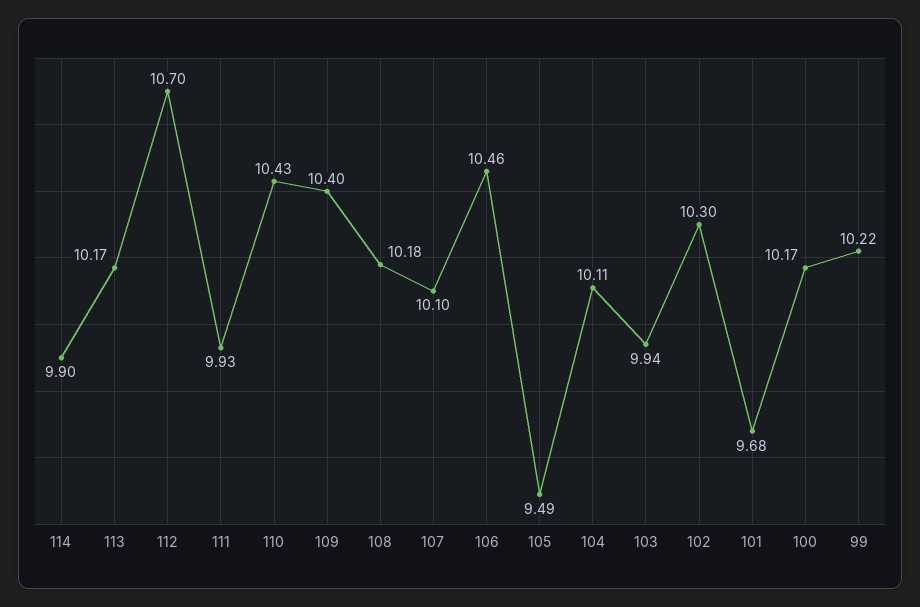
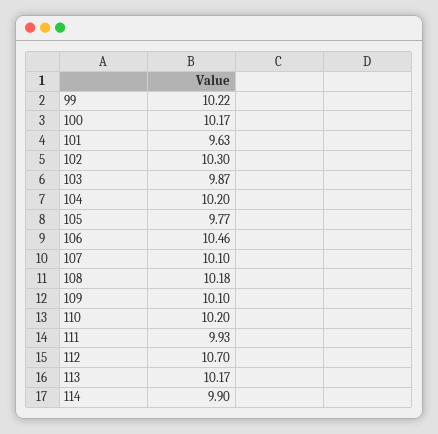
110: 10.43 -> 10.2
109: 10.4 -> 10.1
105: 9.49 -> 9.77
104: 10.11 -> 10.2
103: 9.94 -> 9.87
101: 9.68 -> 9.63

